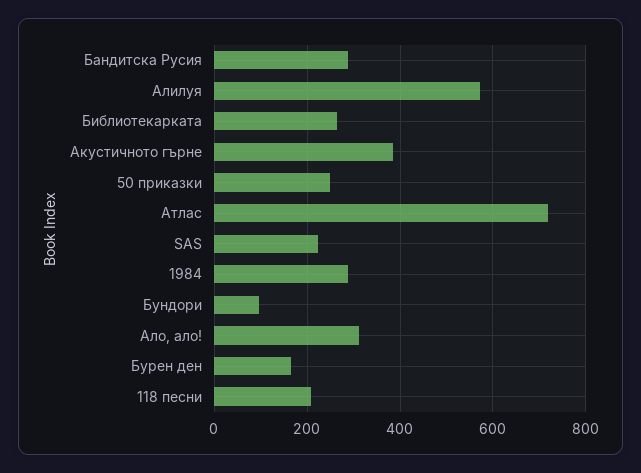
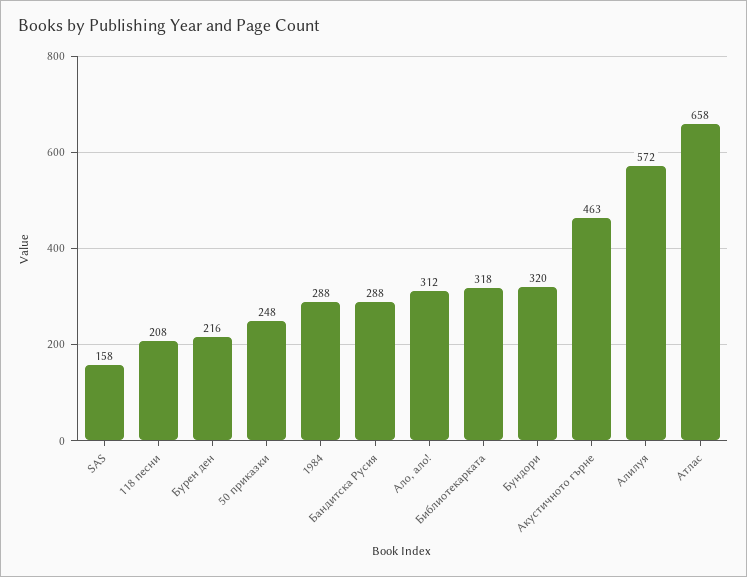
Библиотекарката: 260 -> 318
Акустичното гърне: 380 -> 463
Атлас: 720 -> 658
SAS: 220 -> 158
Бундори: 100 -> 320
Бурен ден: 160 -> 216

